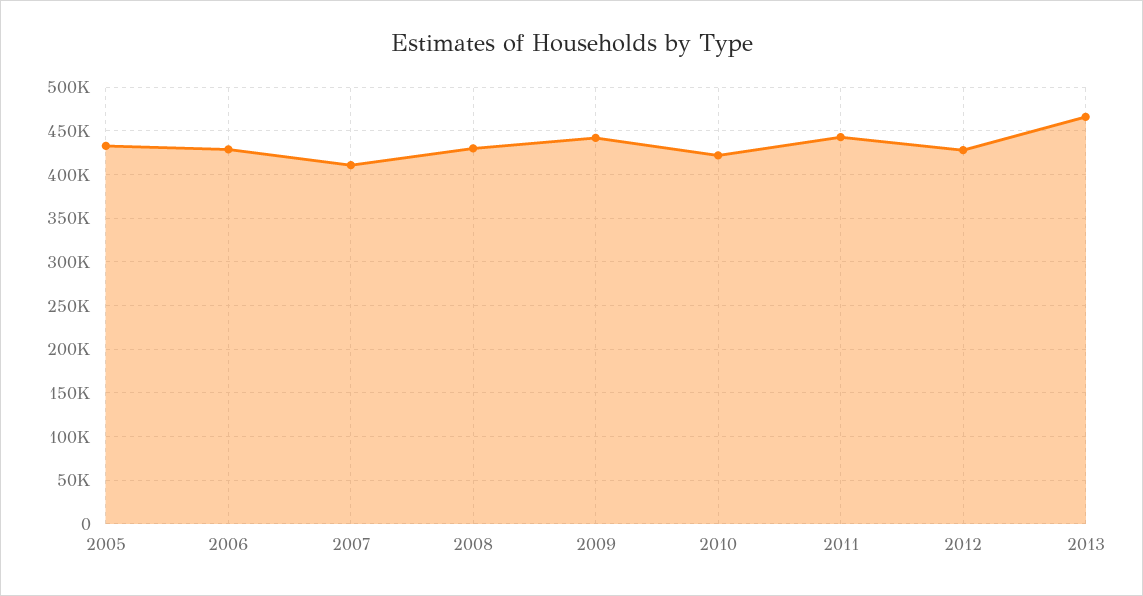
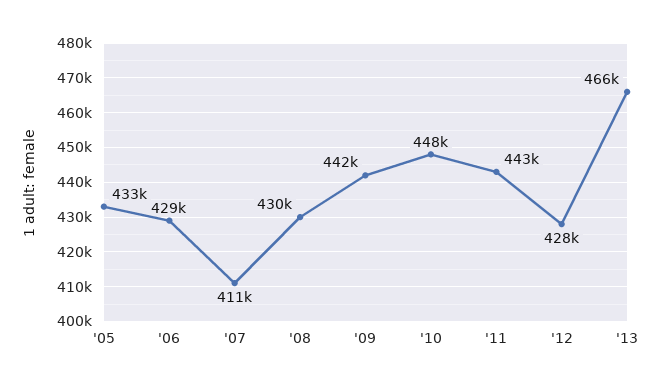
2010: 420000 -> 448000

